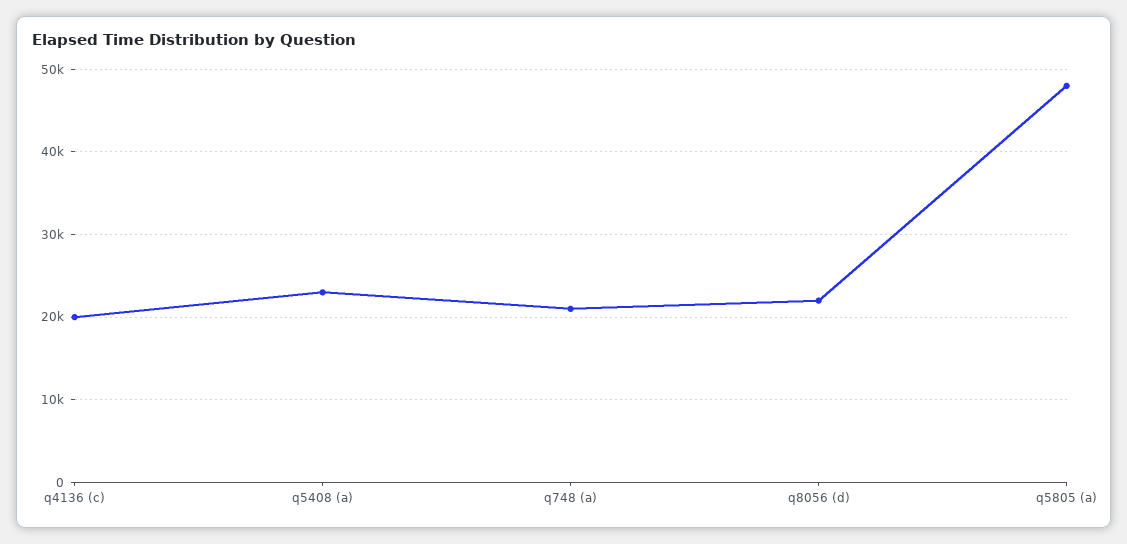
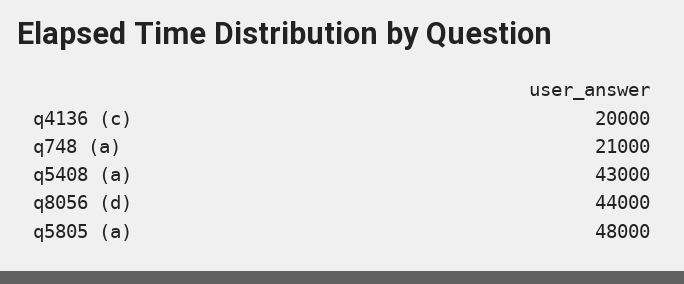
q5408 (a): 23000 -> 43000
q8056 (d): 22000 -> 44000

